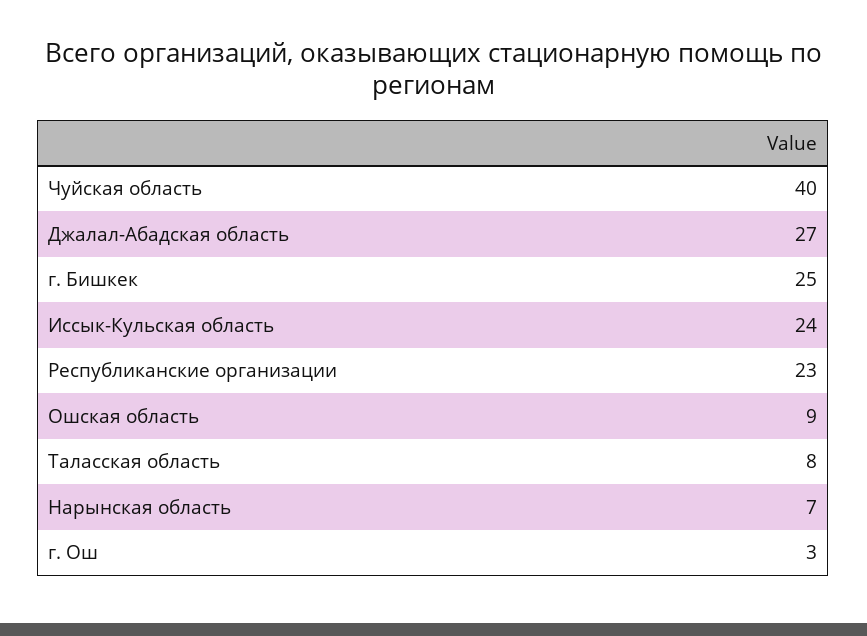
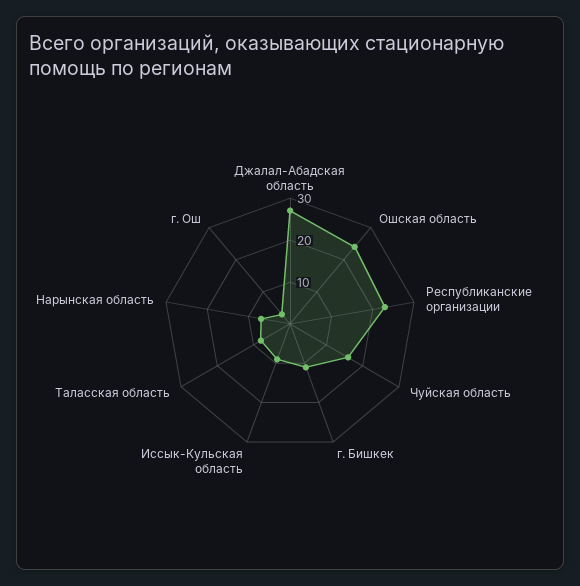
Чуйская область: 40 -> 15
г. Бишкек: 25 -> 10
Иссык-Кульская область: 24 -> 10
Ошская область: 9 -> 25

